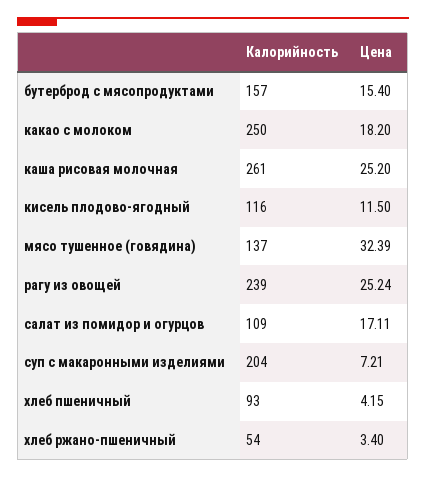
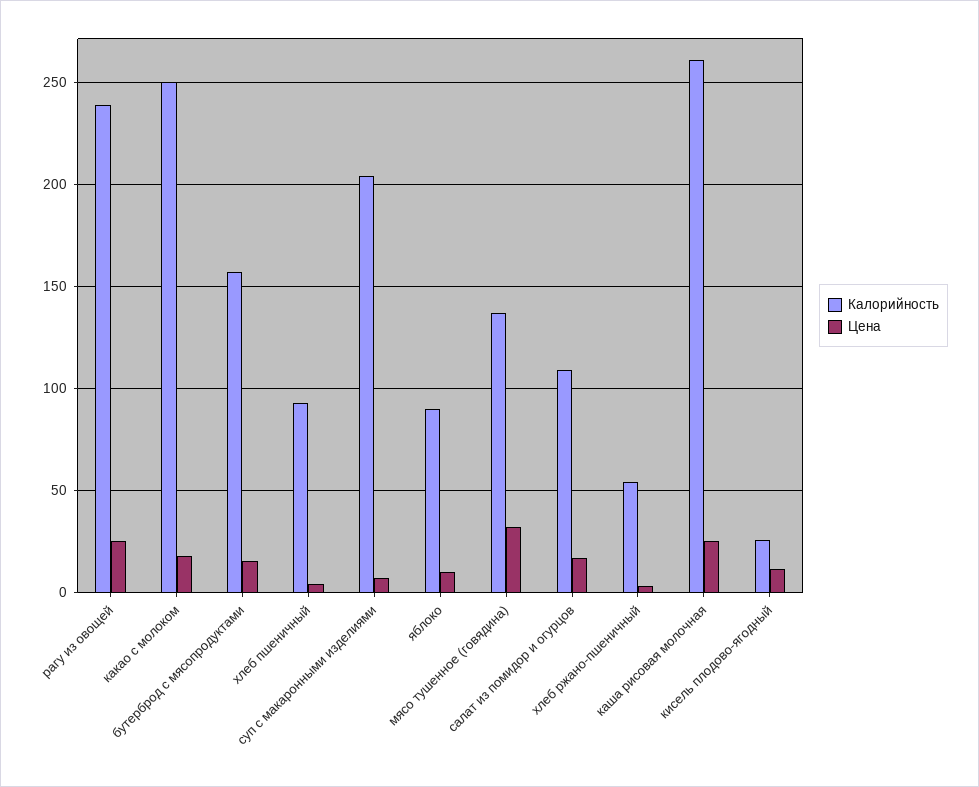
Калорийность, кисель плодово-ягодный: 116 -> 25
Калорийность, яблоко: none -> 90
Цена, яблоко: none -> 10

